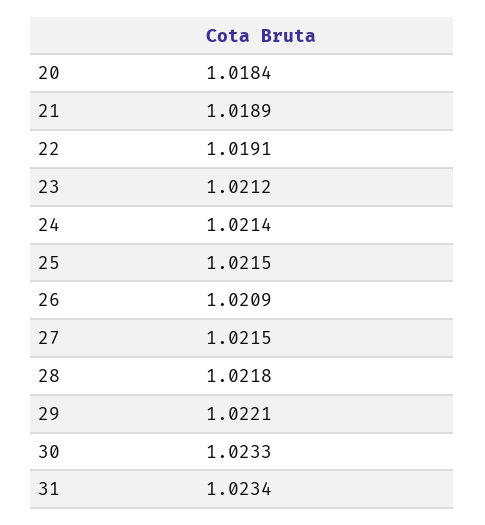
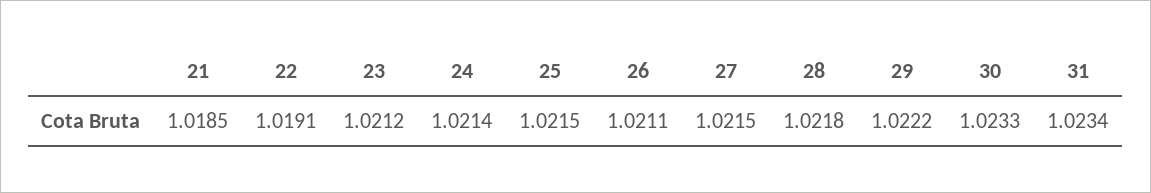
20: 1.0184 -> none
21: 1.0189 -> 1.0185
26: 1.0209 -> 1.0211
29: 1.0221 -> 1.0222

